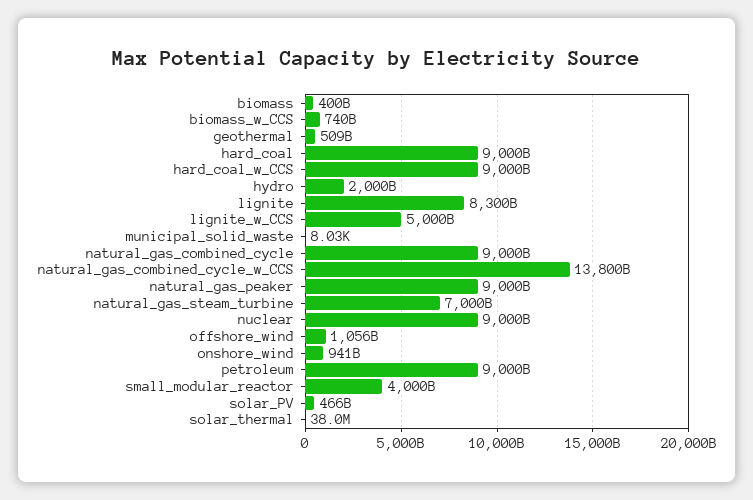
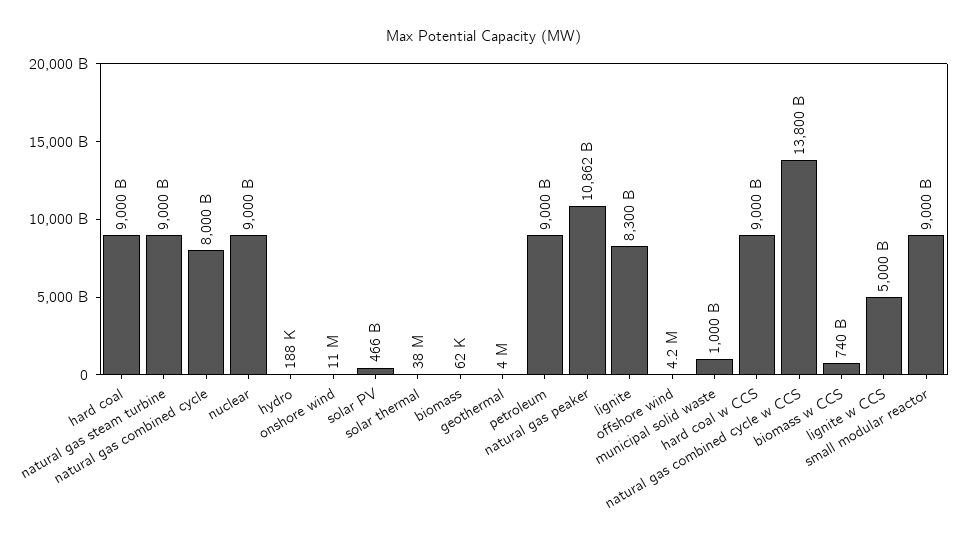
biomass: 400000000000 -> 62000
geothermal: 509000000000 -> 4000000
hydro: 2000000000000 -> 188000
municipal_solid_waste: 8030 -> 1000000000000
natural_gas_combined_cycle: 9000000000000 -> 8000000000000
natural_gas_peaker: 9000000000000 -> 10862000000000
natural_gas_steam_turbine: 7000000000000 -> 9000000000000
offshore_wind: 1056000000000 -> 4200000
onshore_wind: 941000000000 -> 11000000
small_modular_reactor: 4000000000000 -> 9000000000000

